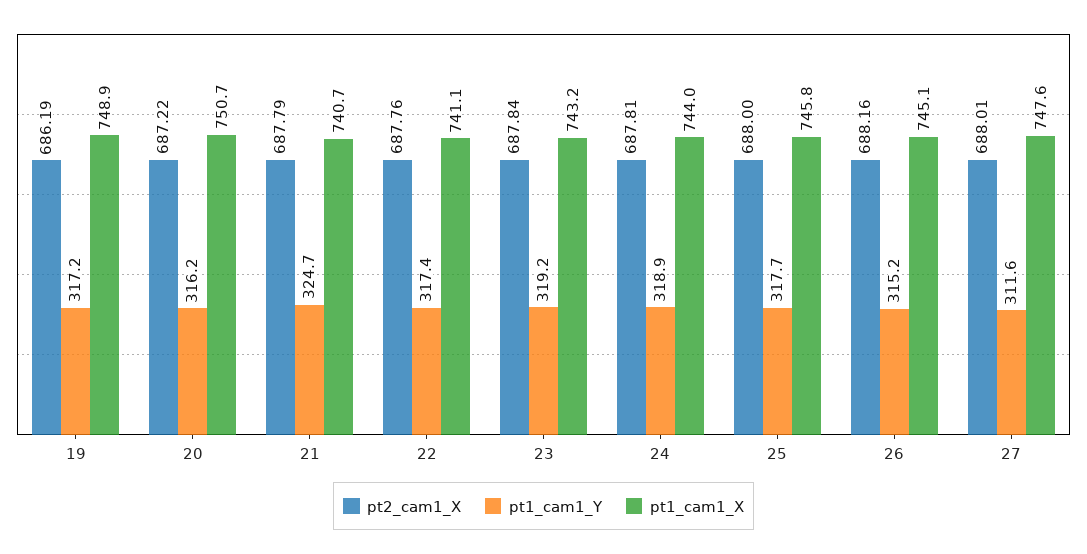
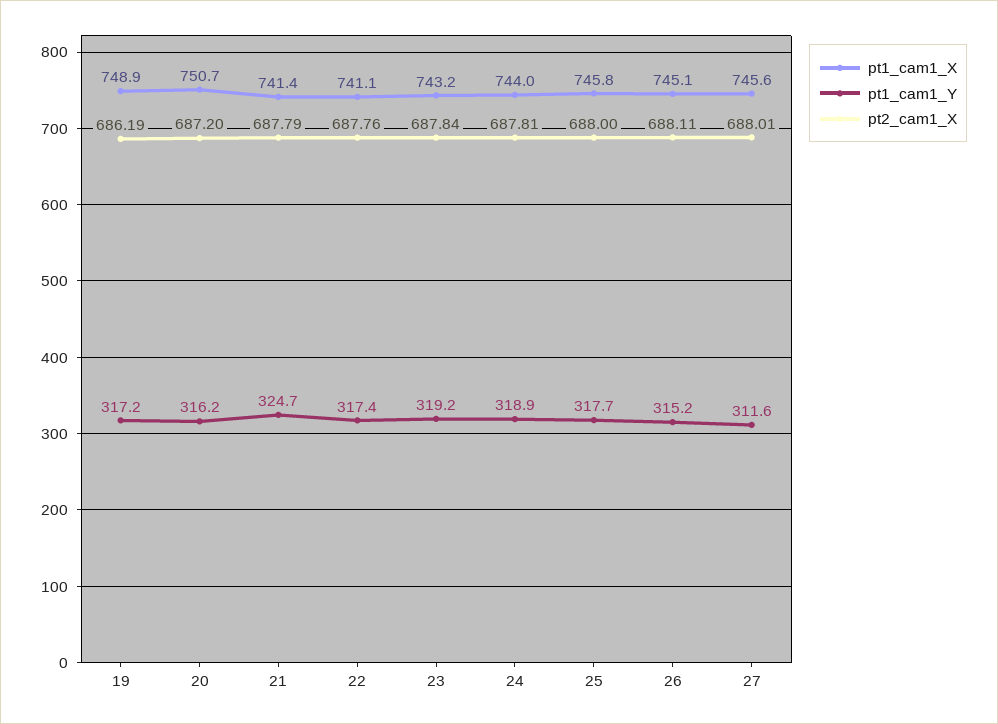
pt2_cam1_X, 20: 687.22 -> 687.2
pt1_cam1_X, 21: 740.7 -> 741.4
pt2_cam1_X, 26: 688.16 -> 688.11
pt1_cam1_X, 27: 747.6 -> 745.6

